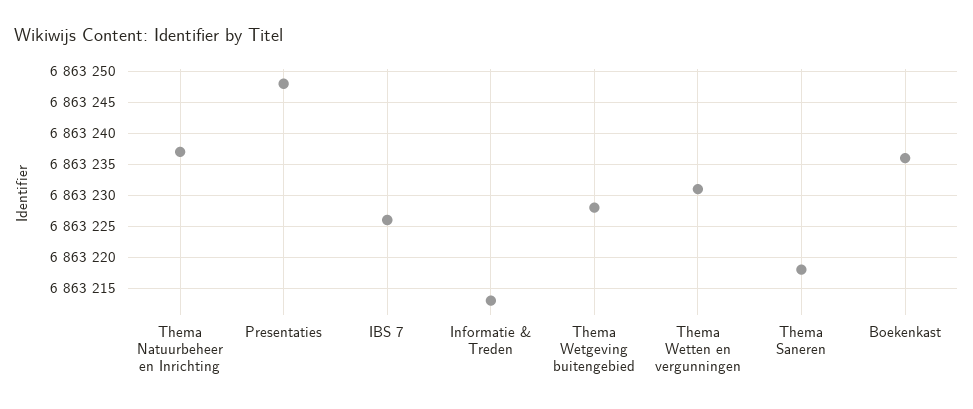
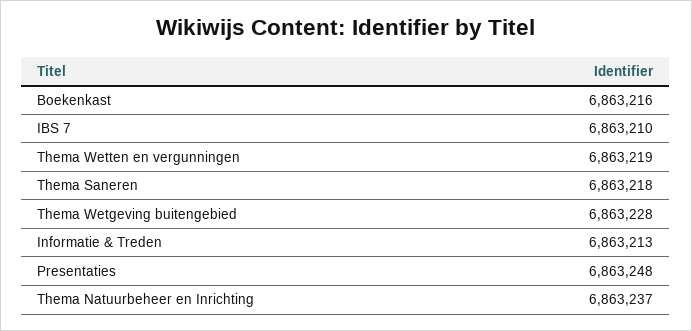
IBS 7: 6863226 -> 6863210
Thema Wetten en vergunningen: 6863231 -> 6863219
Boekenkast: 6863236 -> 6863216

